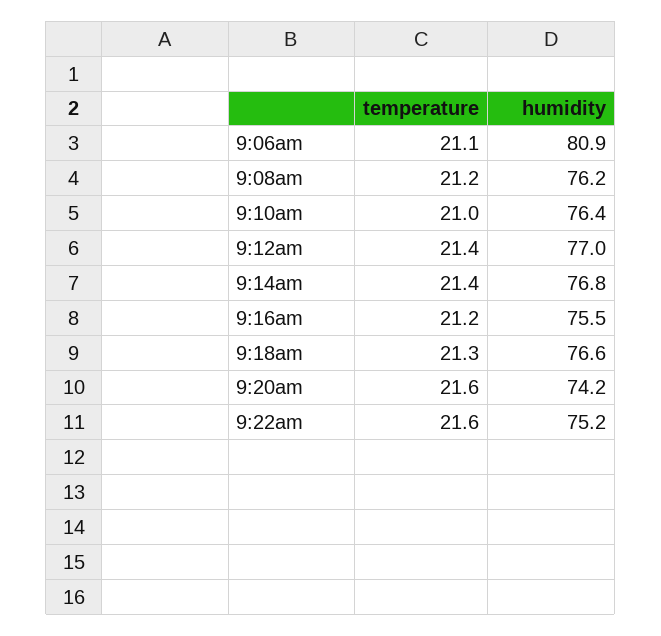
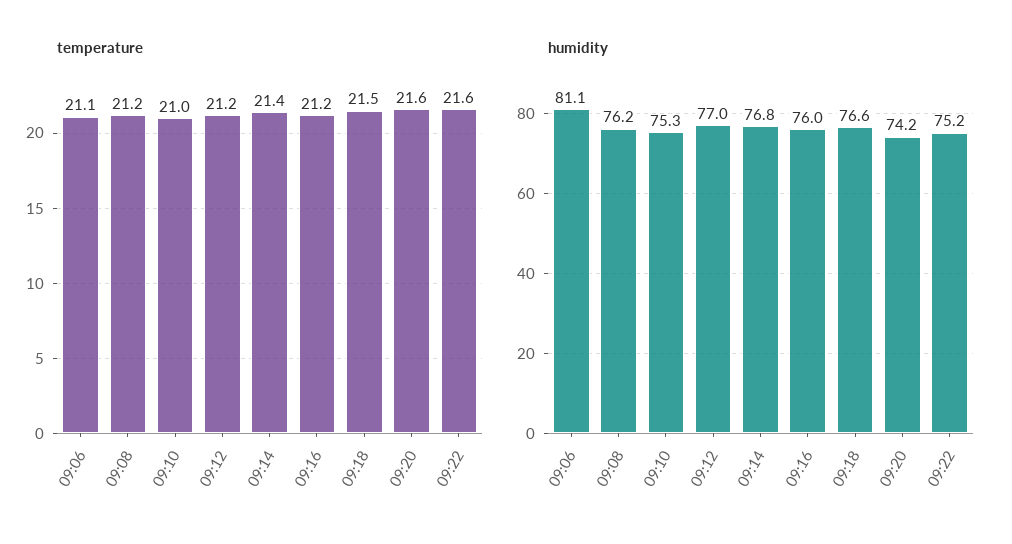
humidity, 9:06am: 80.9 -> 81.1
humidity, 9:10am: 76.4 -> 75.3
temperature, 9:12am: 21.4 -> 21.2
humidity, 9:16am: 75.5 -> 76
temperature, 9:18am: 21.3 -> 21.5

